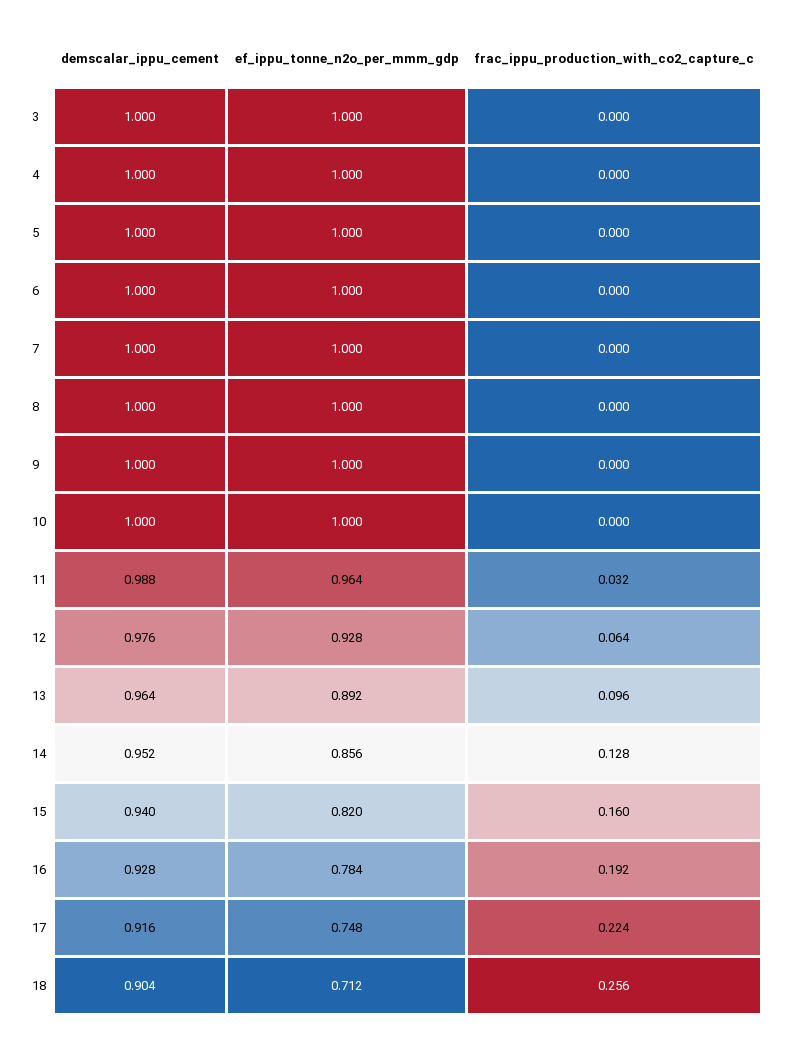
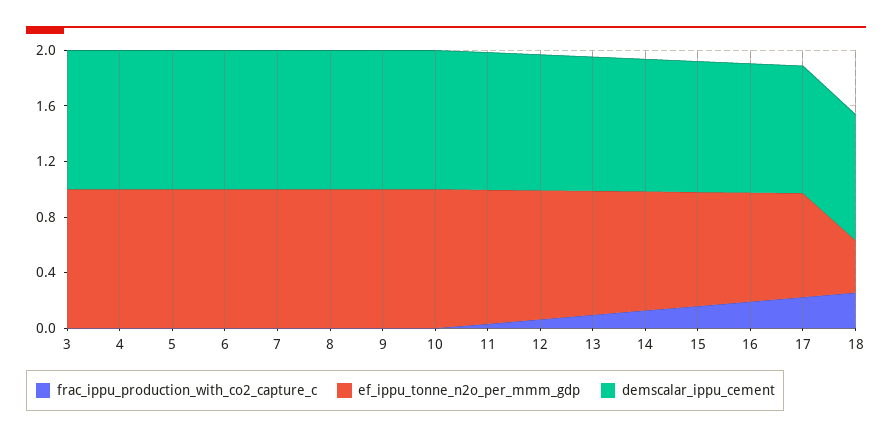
ef_ippu_tonne_n2o_per_mmm_gdp, 18: 0.712 -> 0.4

